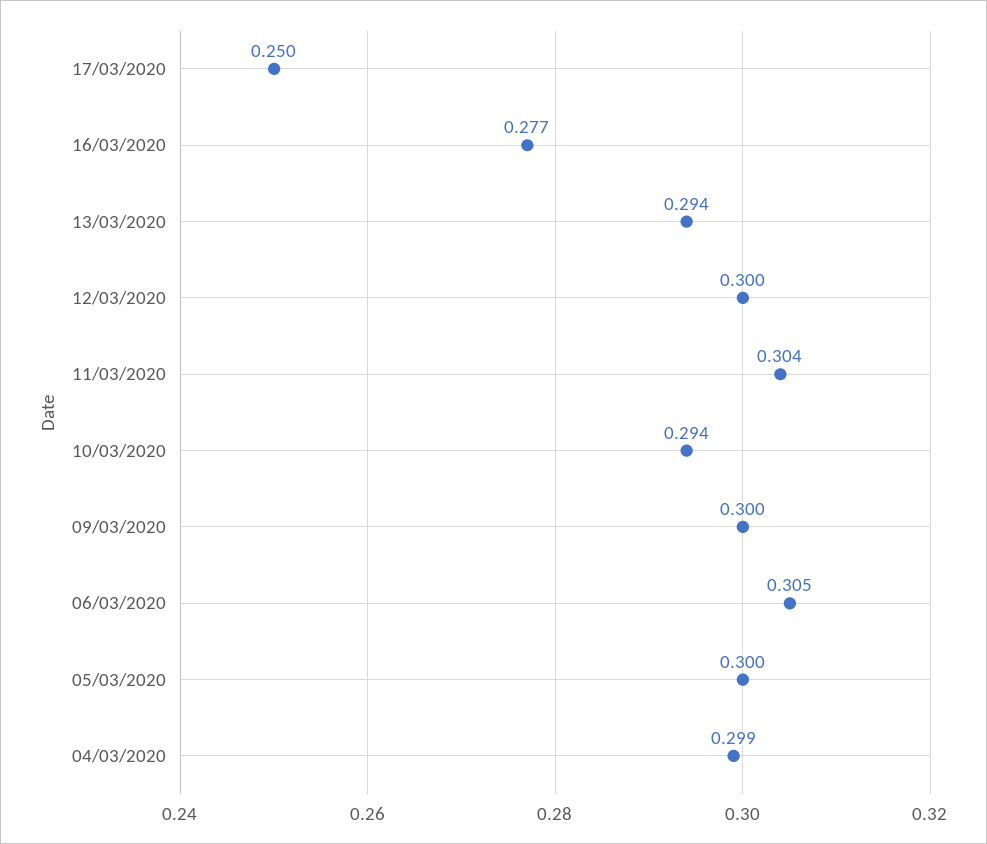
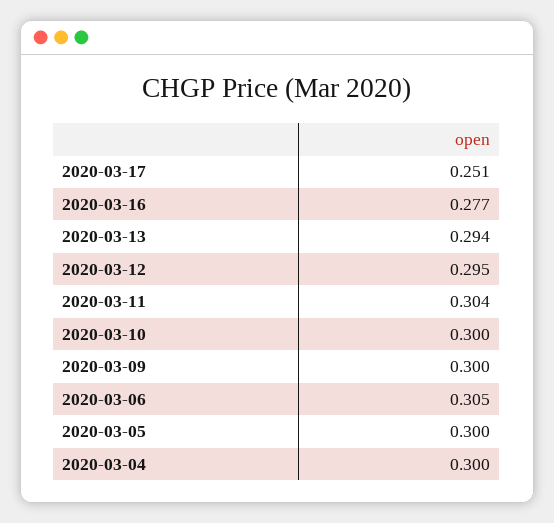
17/03/2020: 0.25 -> 0.251
12/03/2020: 0.3 -> 0.295
10/03/2020: 0.294 -> 0.3
04/03/2020: 0.299 -> 0.3

